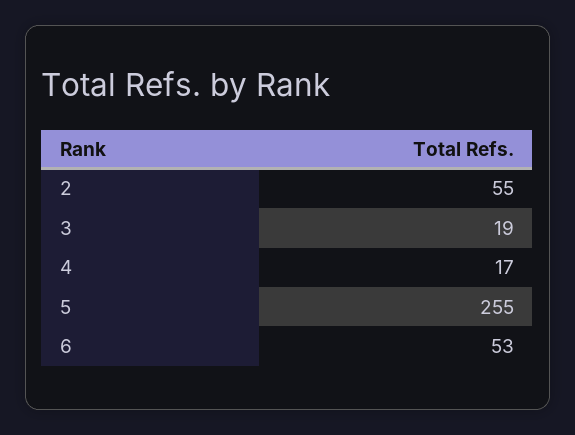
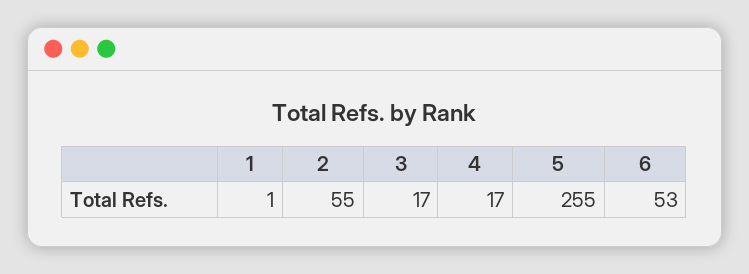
3: 19 -> 17
1: none -> 1

